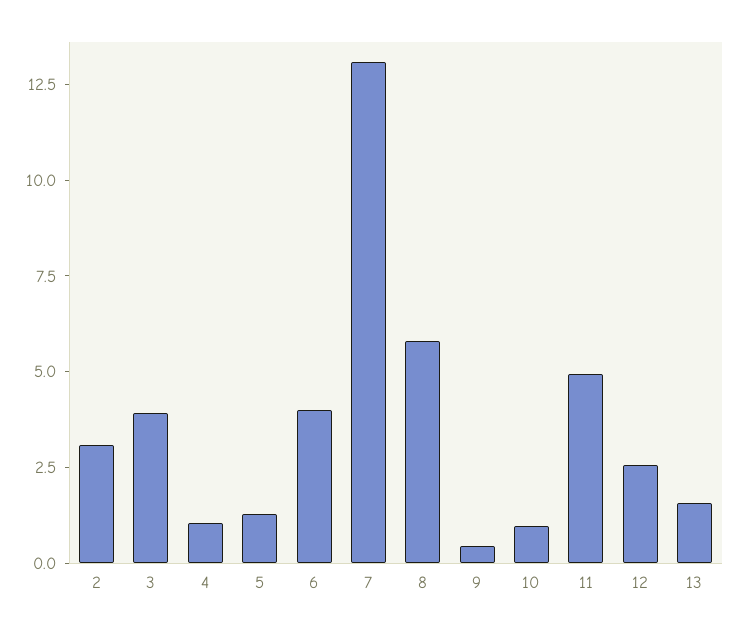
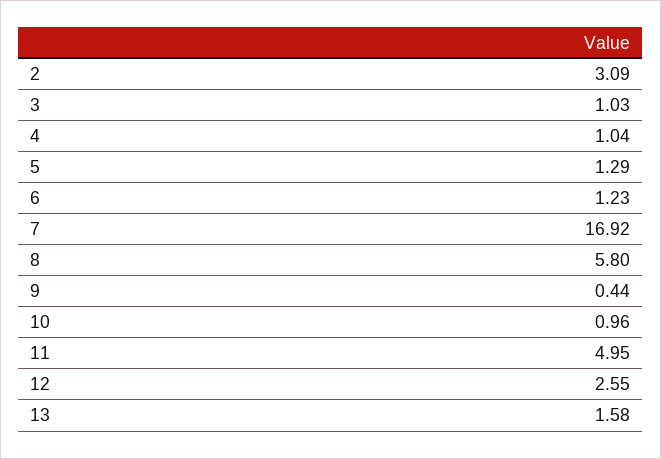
3: 4 -> 1.03
6: 4 -> 1.23
7: 13 -> 16.92

